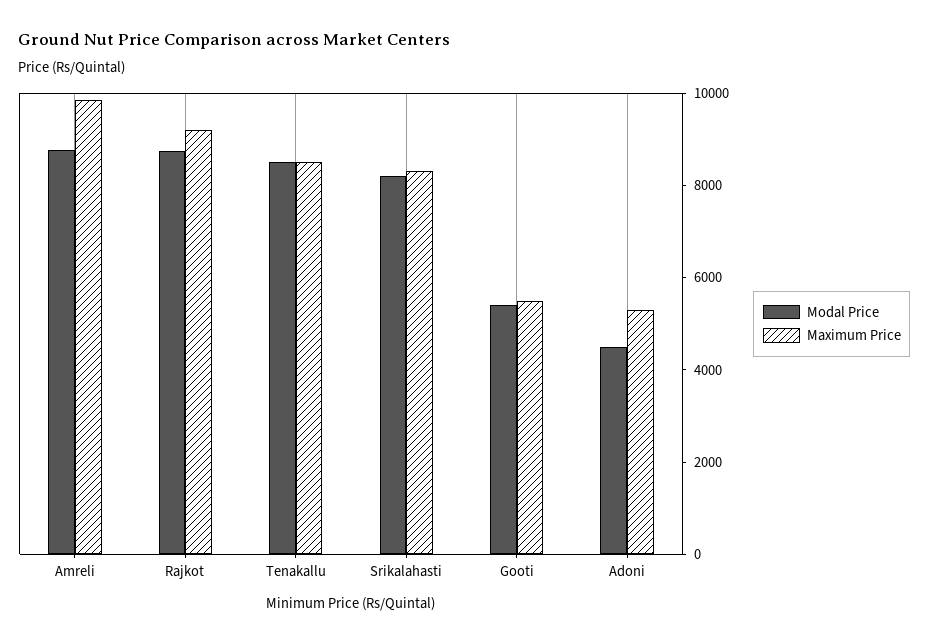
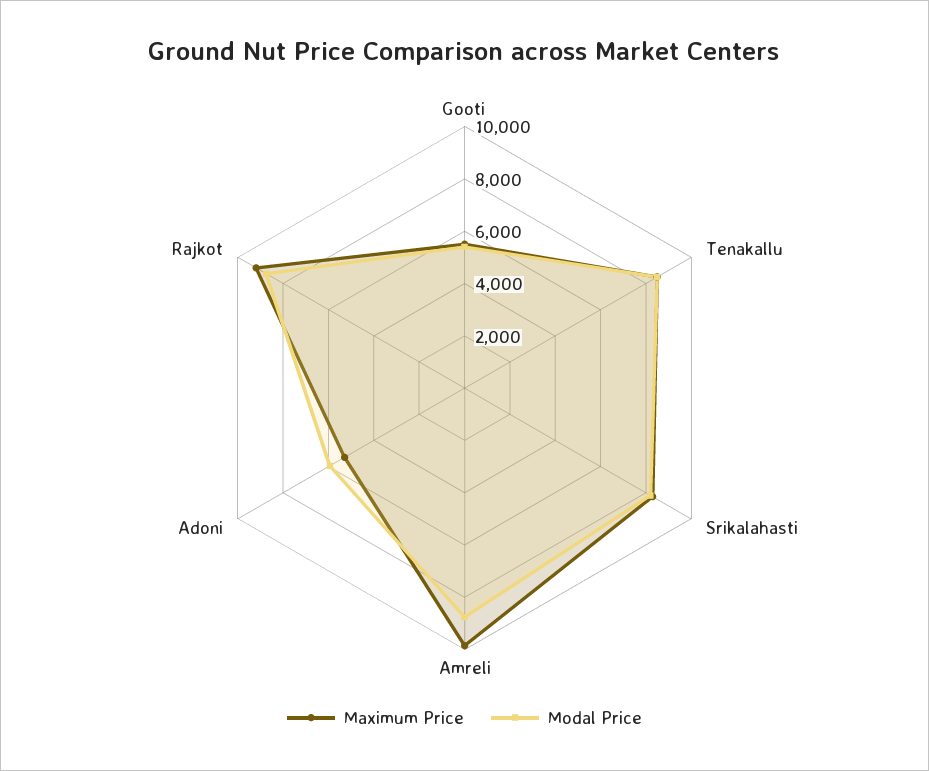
Modal Price, Adoni: 4500 -> 6000

